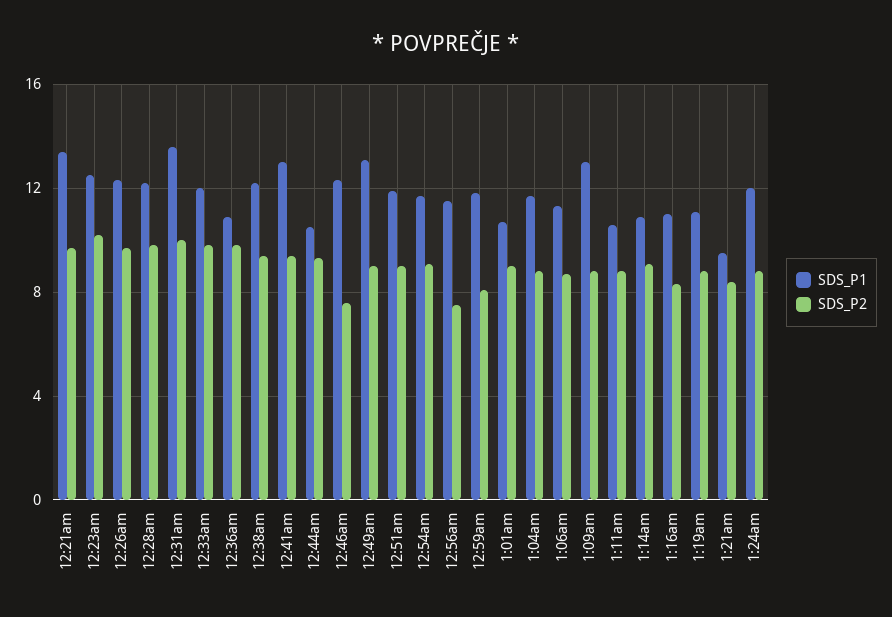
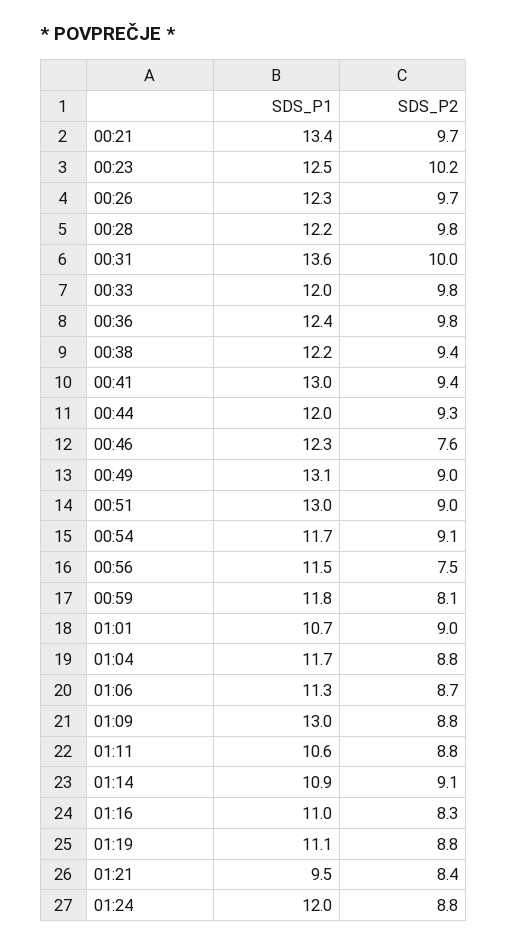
SDS_P1, 12:36am: 11 -> 12.4
SDS_P1, 12:44am: 10.5 -> 12
SDS_P1, 12:51am: 12 -> 13

